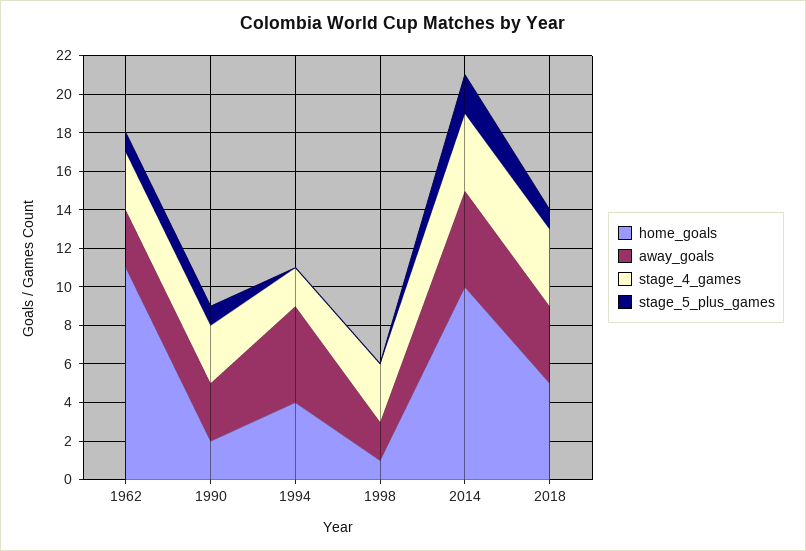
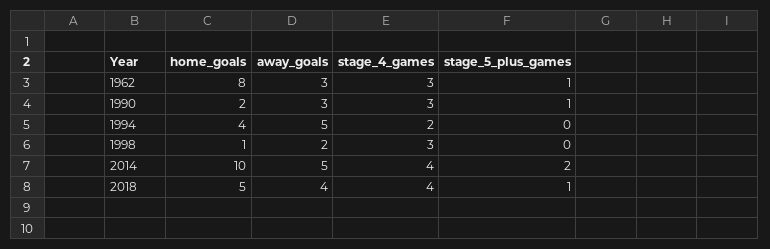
home_goals, 1962: 11 -> 8

